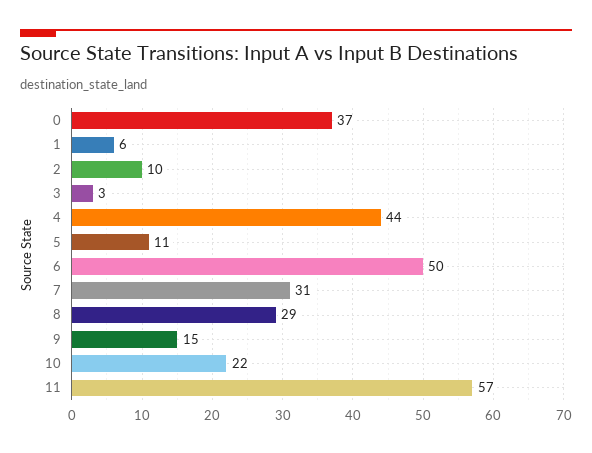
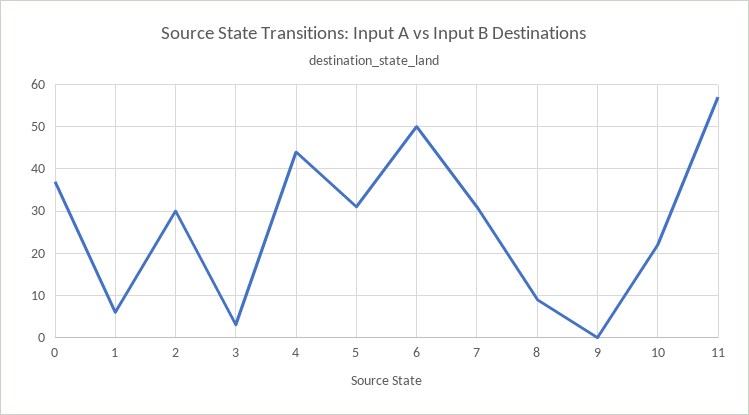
2: 10 -> 30
5: 11 -> 30
8: 29 -> 10
9: 15 -> 0

